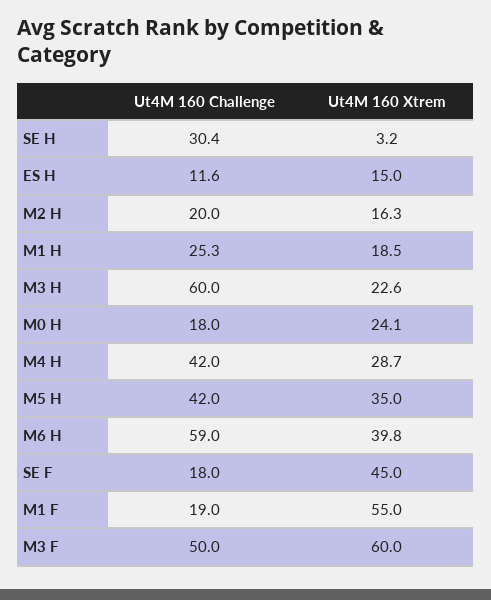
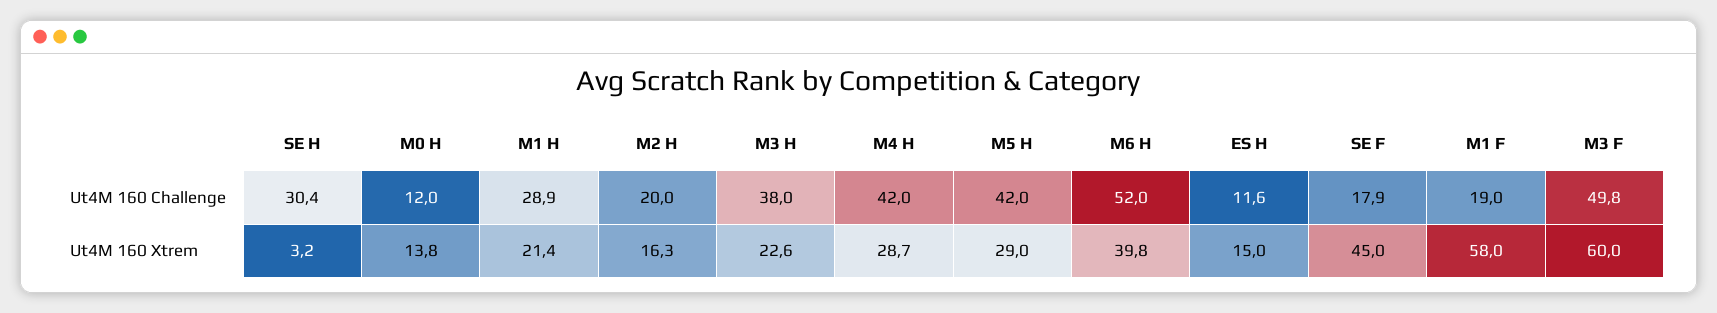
Ut4M 160 Challenge, M1 H: 25.3 -> 28.9
Ut4M 160 Xtrem, M1 H: 18.5 -> 21.4
Ut4M 160 Challenge, M3 H: 60 -> 38
Ut4M 160 Challenge, M0 H: 18 -> 12
Ut4M 160 Xtrem, M0 H: 24.1 -> 13.8
Ut4M 160 Xtrem, M5 H: 35 -> 29
Ut4M 160 Challenge, M6 H: 59 -> 52
Ut4M 160 Challenge, SE F: 18 -> 17.9
Ut4M 160 Xtrem, M1 F: 55 -> 58
Ut4M 160 Challenge, M3 F: 50 -> 49.8

